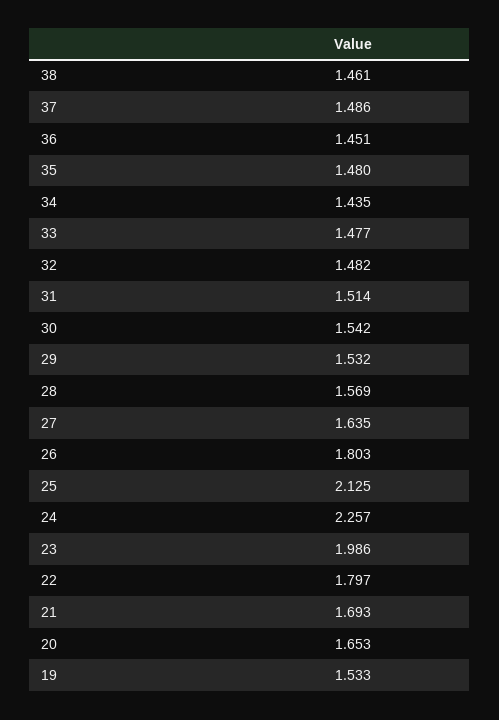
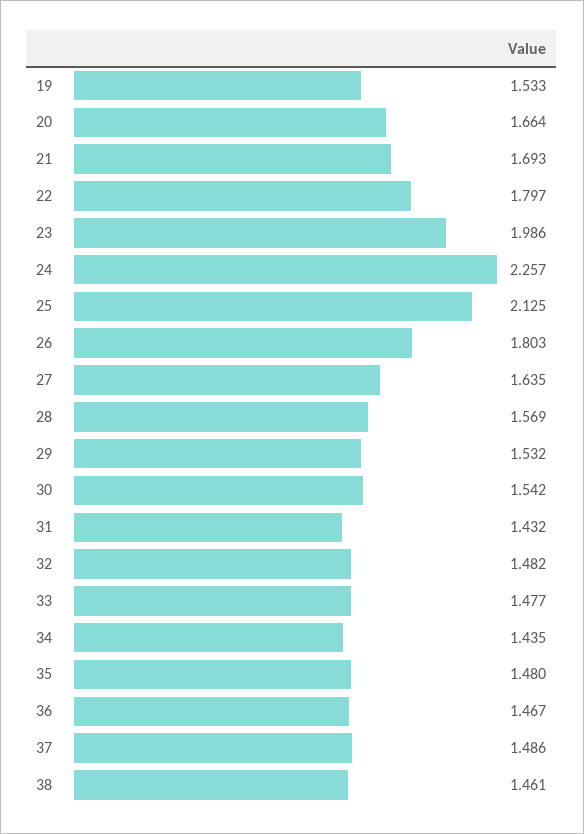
36: 1.451 -> 1.467
31: 1.514 -> 1.432
20: 1.653 -> 1.664

